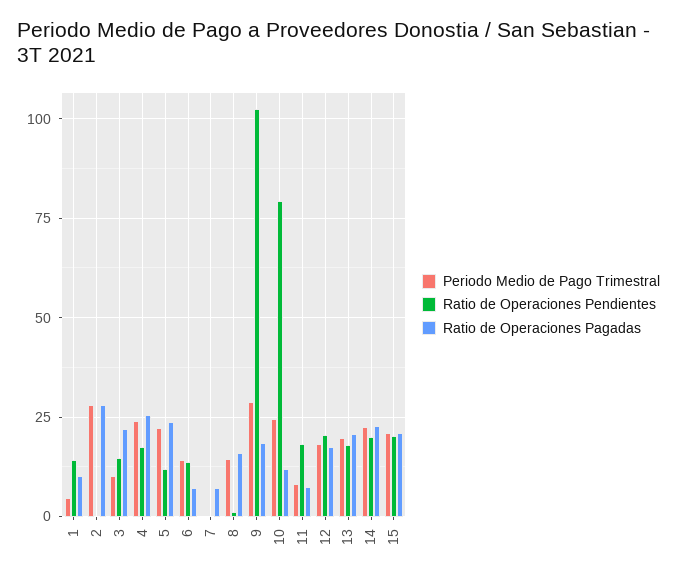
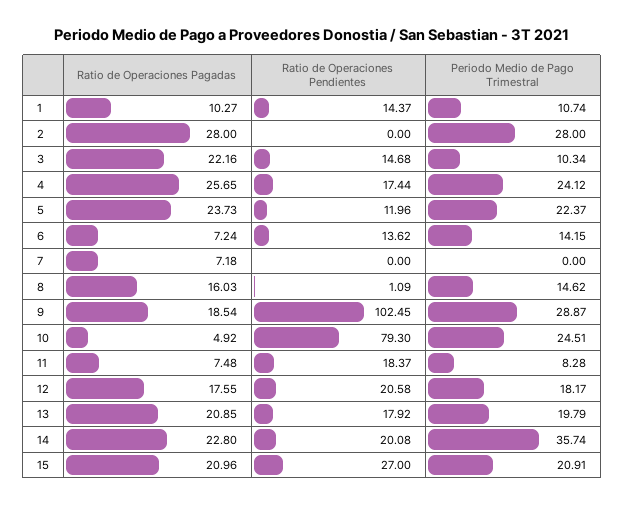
Periodo Medio de Pago Trimestral, 1: 5 -> 10.74
Ratio de Operaciones Pagadas, 10: 12.5 -> 4.92
Periodo Medio de Pago Trimestral, 14: 22.5 -> 35.74
Ratio de Operaciones Pendientes, 15: 20 -> 27

